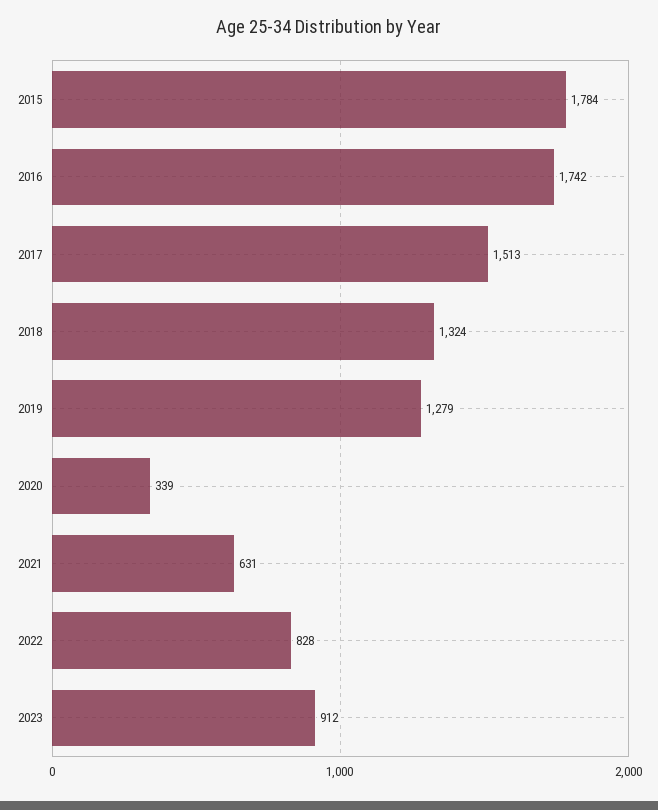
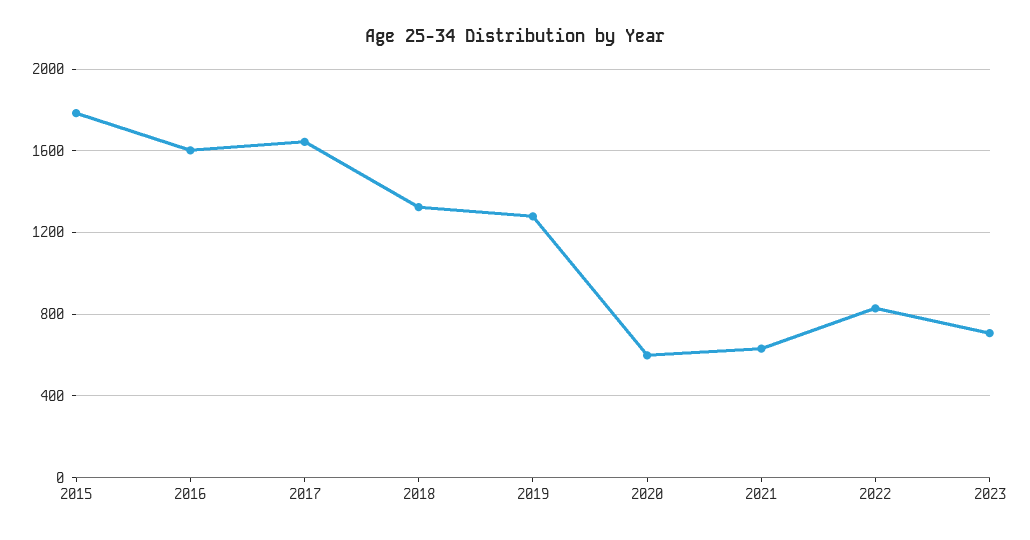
2016: 1742 -> 1600
2017: 1513 -> 1650
2020: 339 -> 600
2023: 912 -> 700

